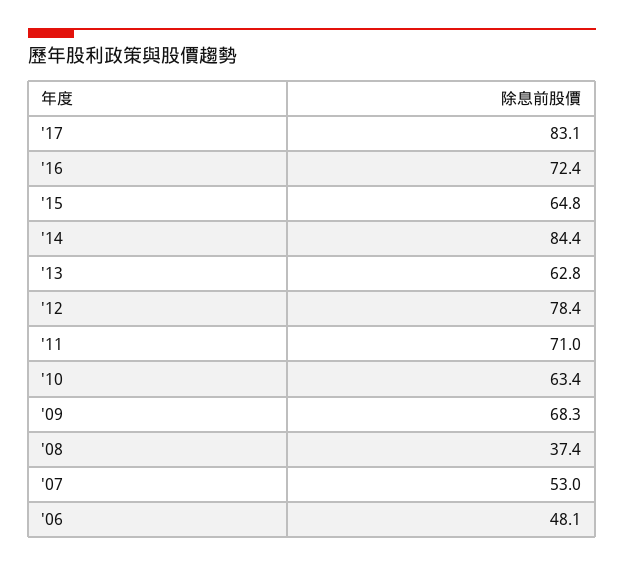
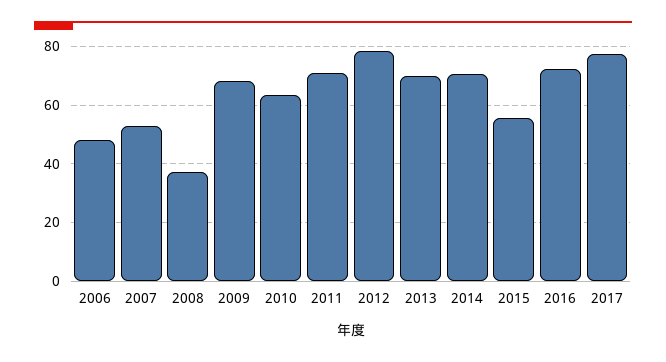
'17: 83.1 -> 77.5
'15: 64.8 -> 55
'14: 84.4 -> 70
'13: 62.8 -> 70

